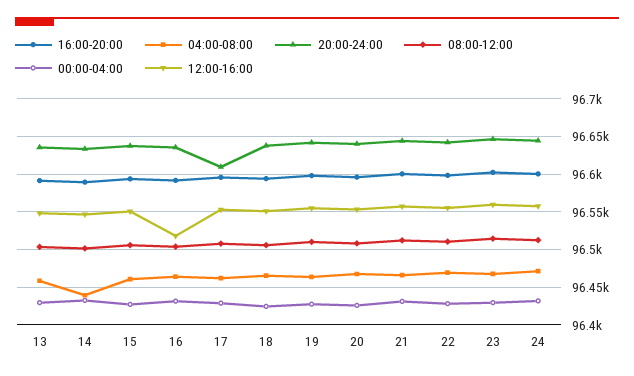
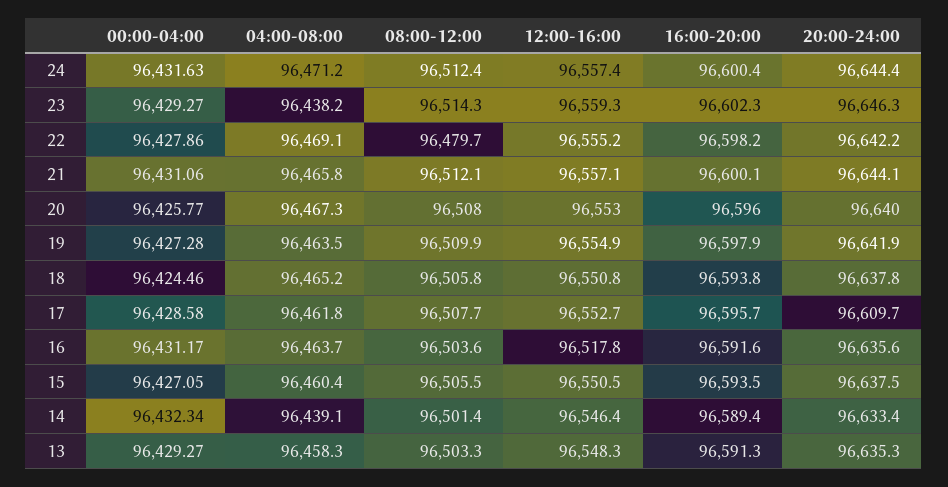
08:00-12:00, 22: 96510 -> 96479.7
04:00-08:00, 23: 96470 -> 96438.2

